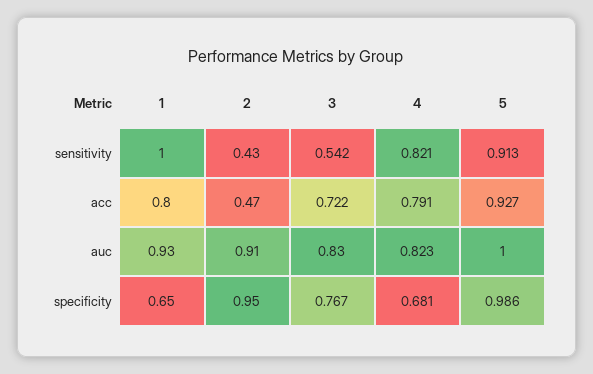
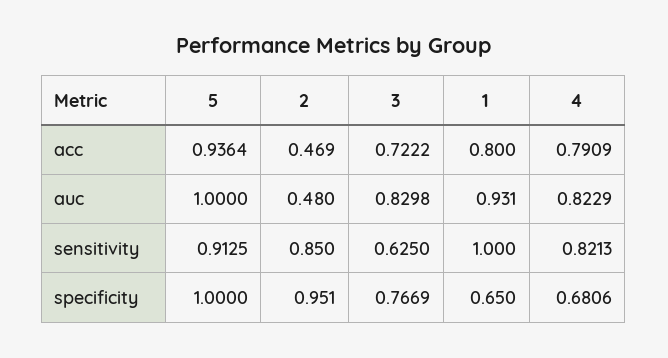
2, sensitivity: 0.43 -> 0.85
3, sensitivity: 0.542 -> 0.625
5, acc: 0.927 -> 0.9364
2, auc: 0.91 -> 0.48
5, specificity: 0.986 -> 1

